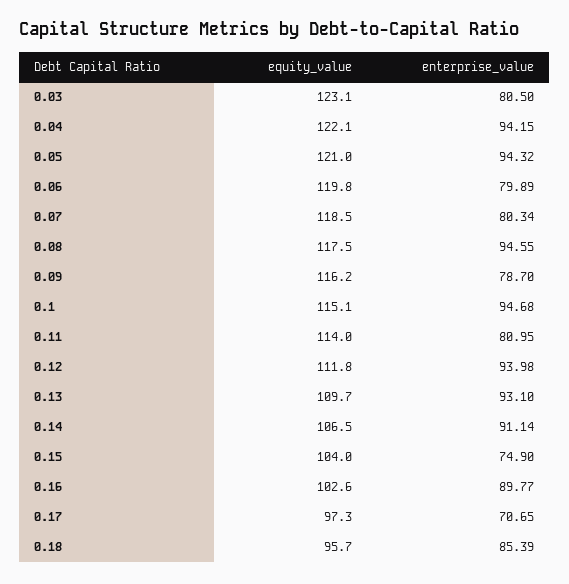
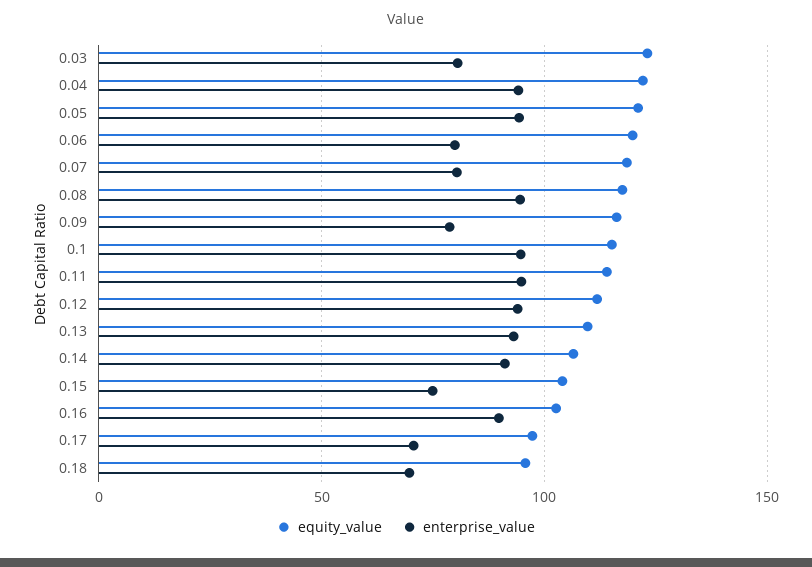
enterprise_value, 0.11: 80.95 -> 95
enterprise_value, 0.18: 85.39 -> 70

